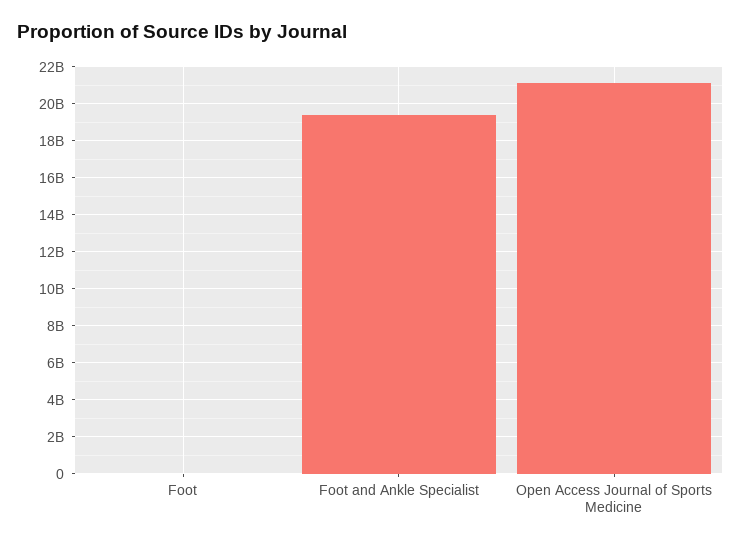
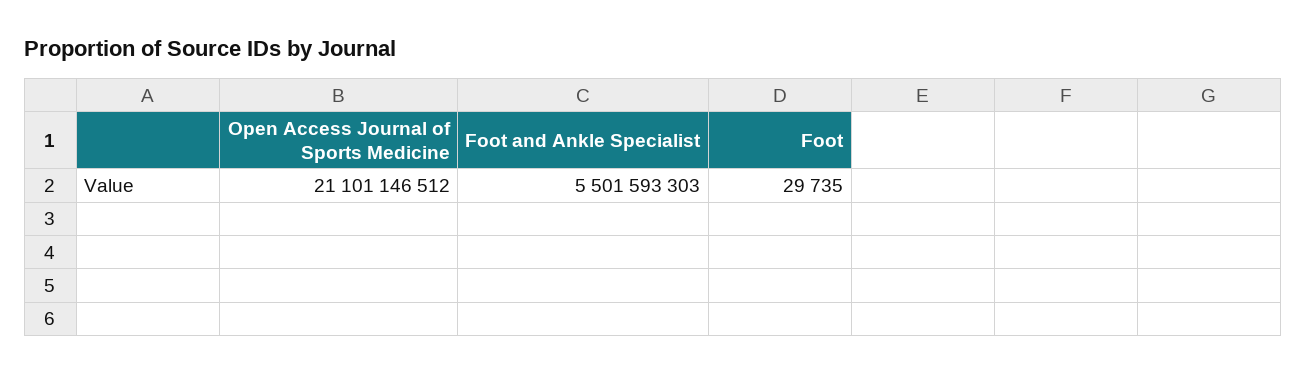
Foot and Ankle Specialist: 19500000000 -> 5501593303

